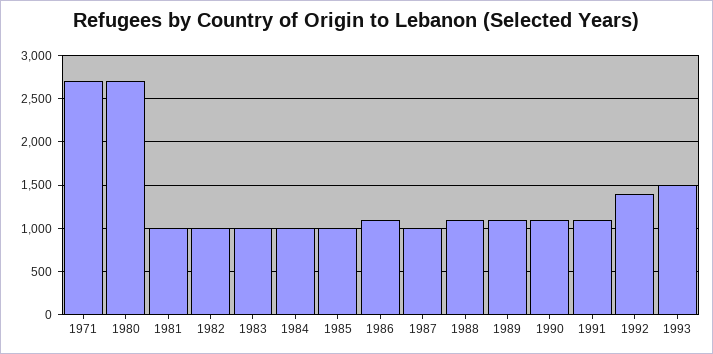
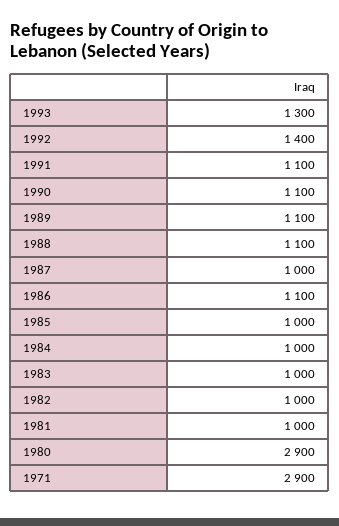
1971: 2700 -> 2900
1980: 2700 -> 2900
1993: 1500 -> 1300

